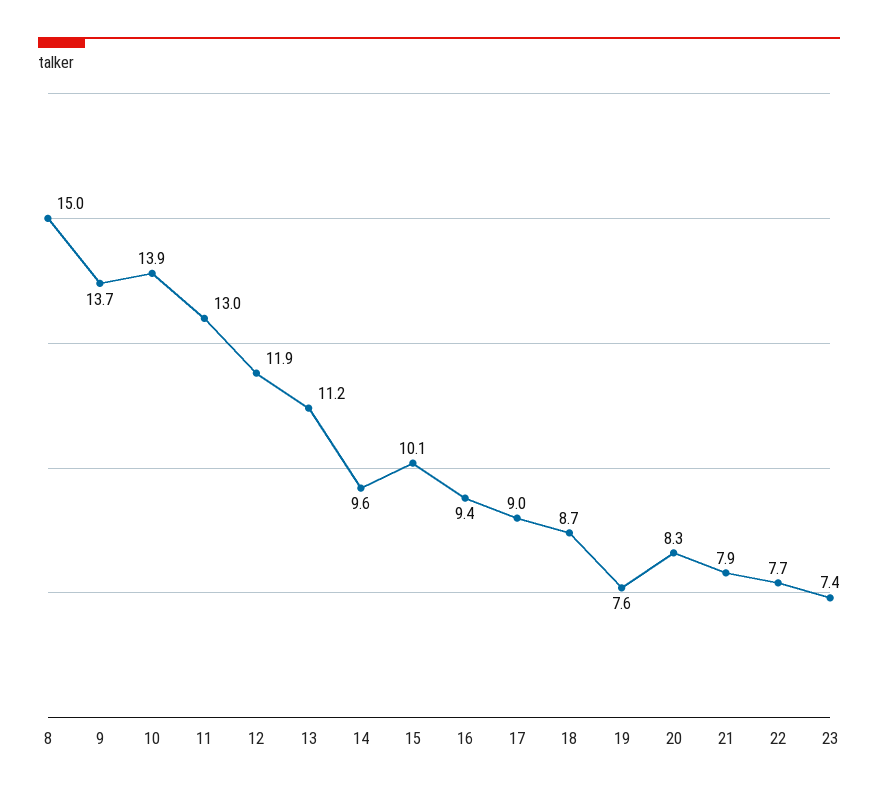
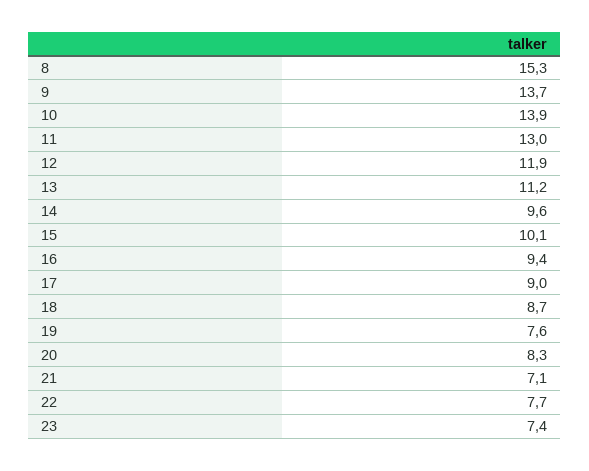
8: 15 -> 15.3
21: 7.9 -> 7.1

